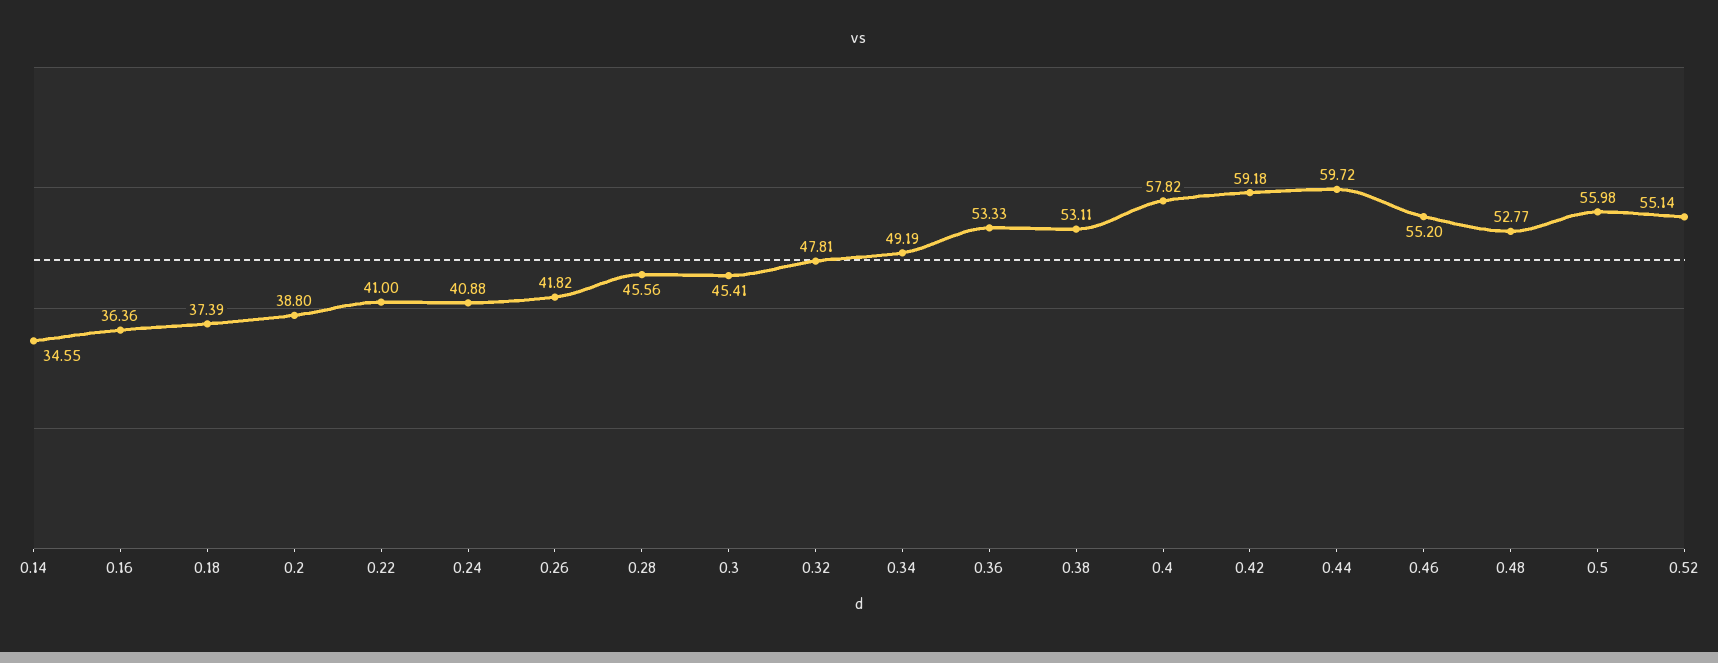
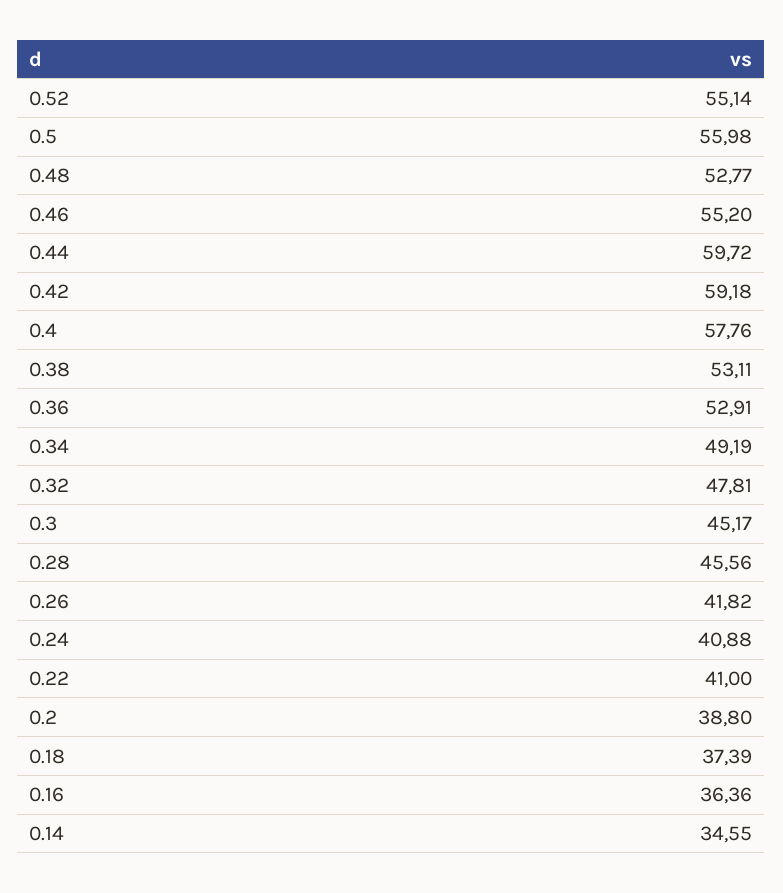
0.3: 45.41 -> 45.17
0.36: 53.33 -> 52.91
0.4: 57.82 -> 57.76

